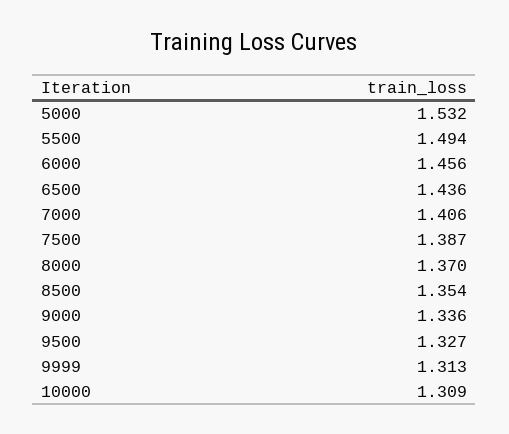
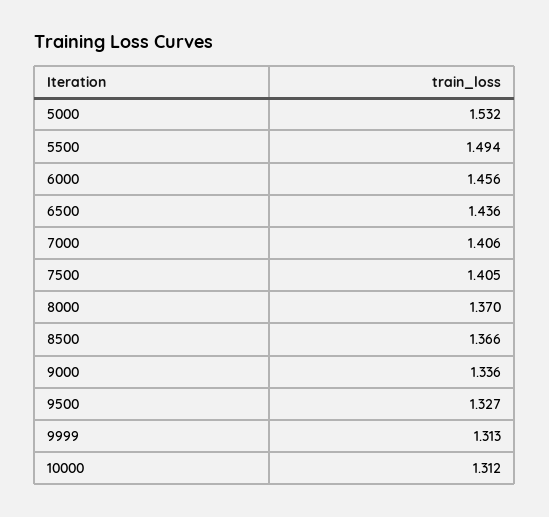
7500: 1.387 -> 1.405
8500: 1.354 -> 1.366
10000: 1.309 -> 1.312

